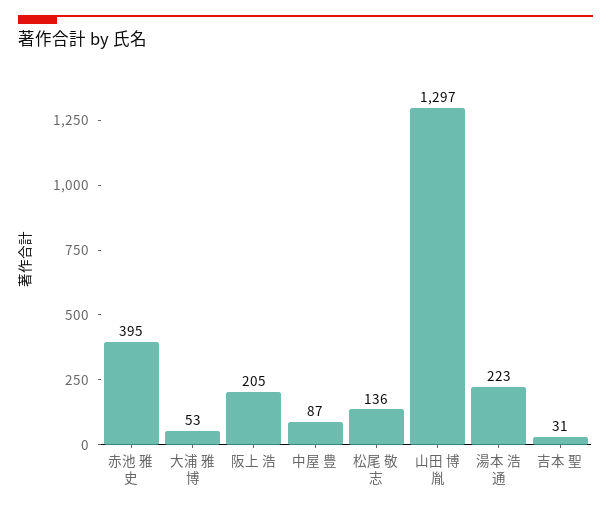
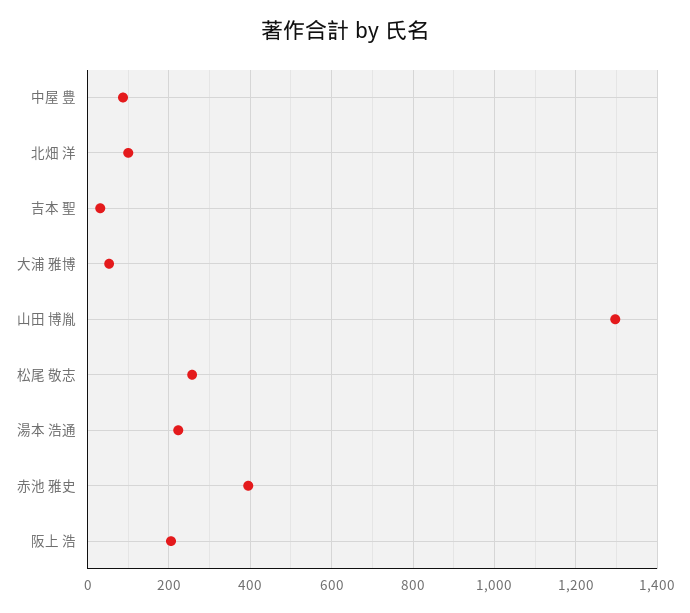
松尾 敬志: 136 -> 260
北畑 洋: none -> 100

